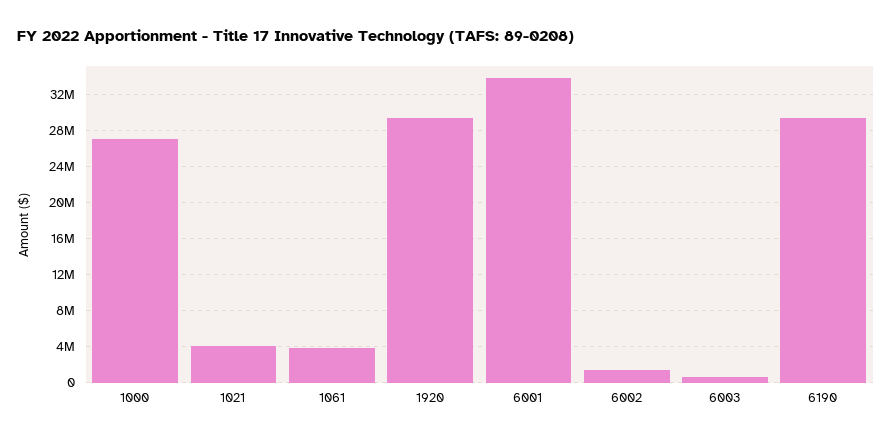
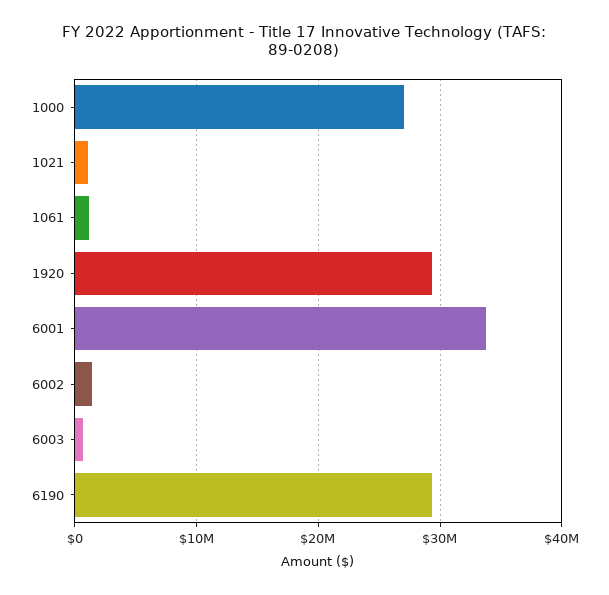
1021: 4000000 -> 1000000
1061: 4000000 -> 1000000

